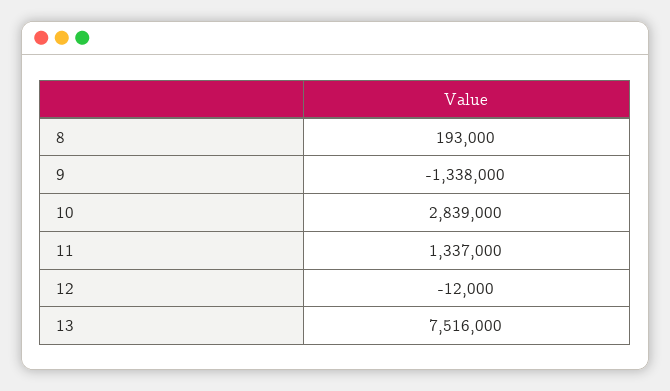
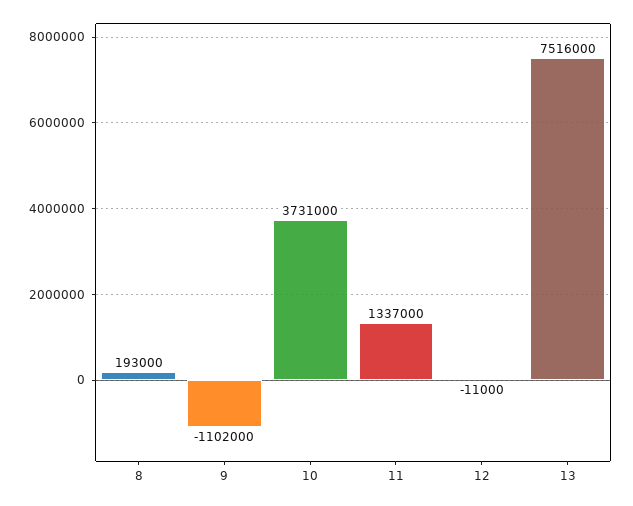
9: -1338000 -> -1102000
10: 2839000 -> 3731000
12: -12000 -> -11000

